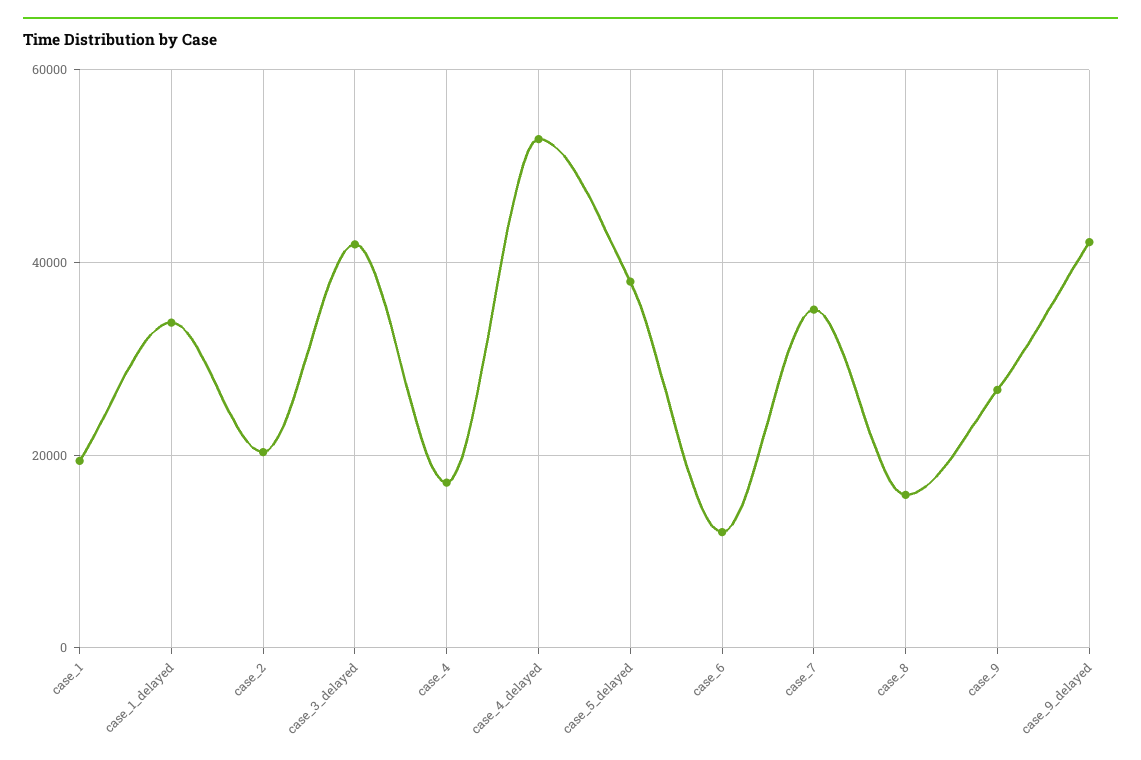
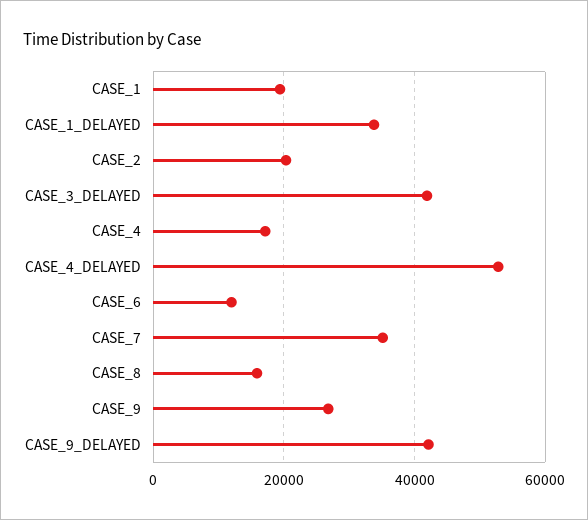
case_5_delayed: 38000 -> none

